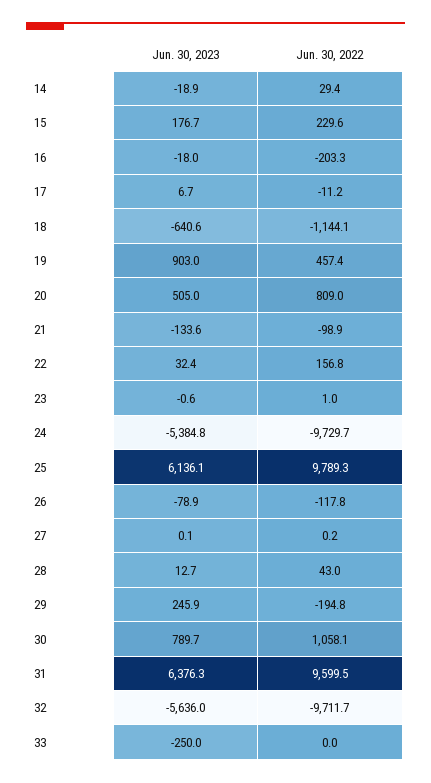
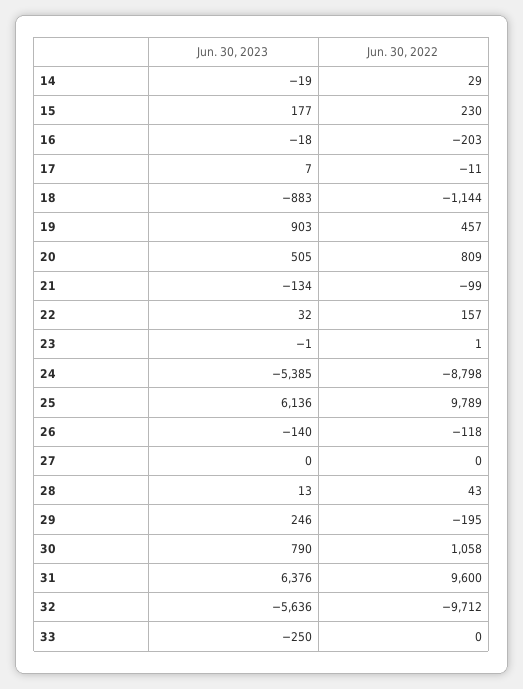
Jun. 30, 2023, 18: -640.6 -> -883
Jun. 30, 2022, 24: -9729.7 -> -8798
Jun. 30, 2023, 26: -78.9 -> -140

